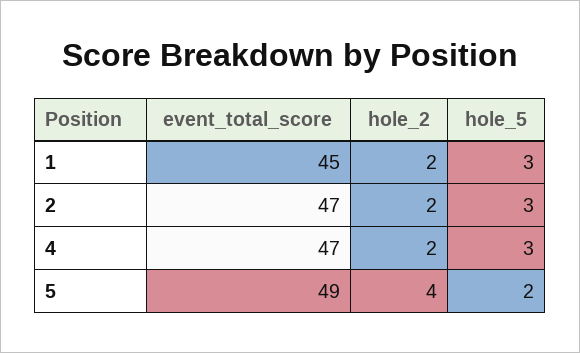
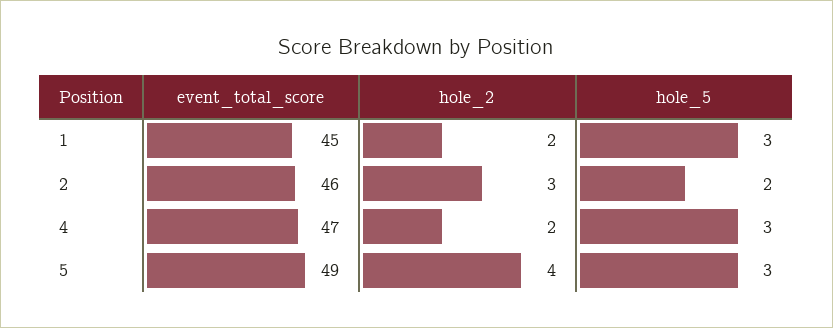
event_total_score, 2: 47 -> 46
hole_2, 2: 2 -> 3
hole_5, 2: 3 -> 2
hole_5, 5: 2 -> 3

